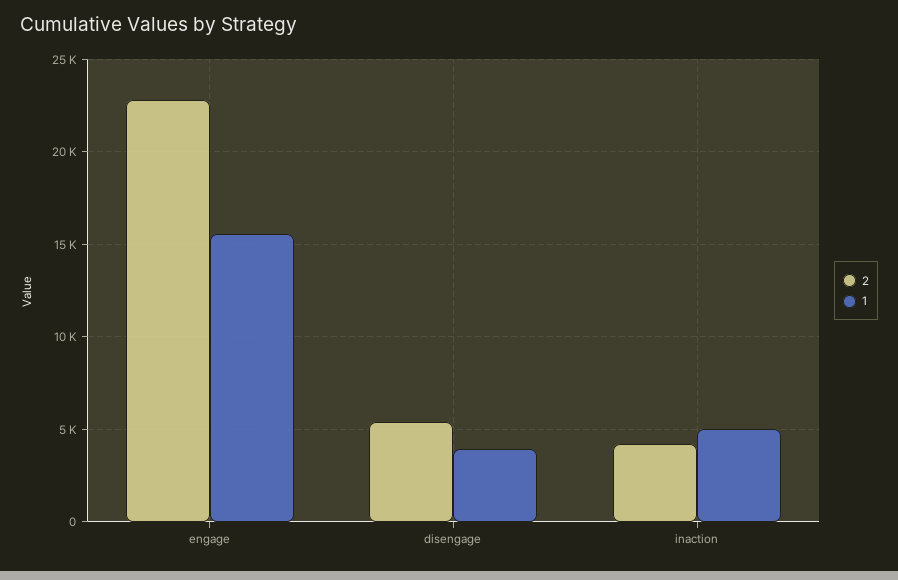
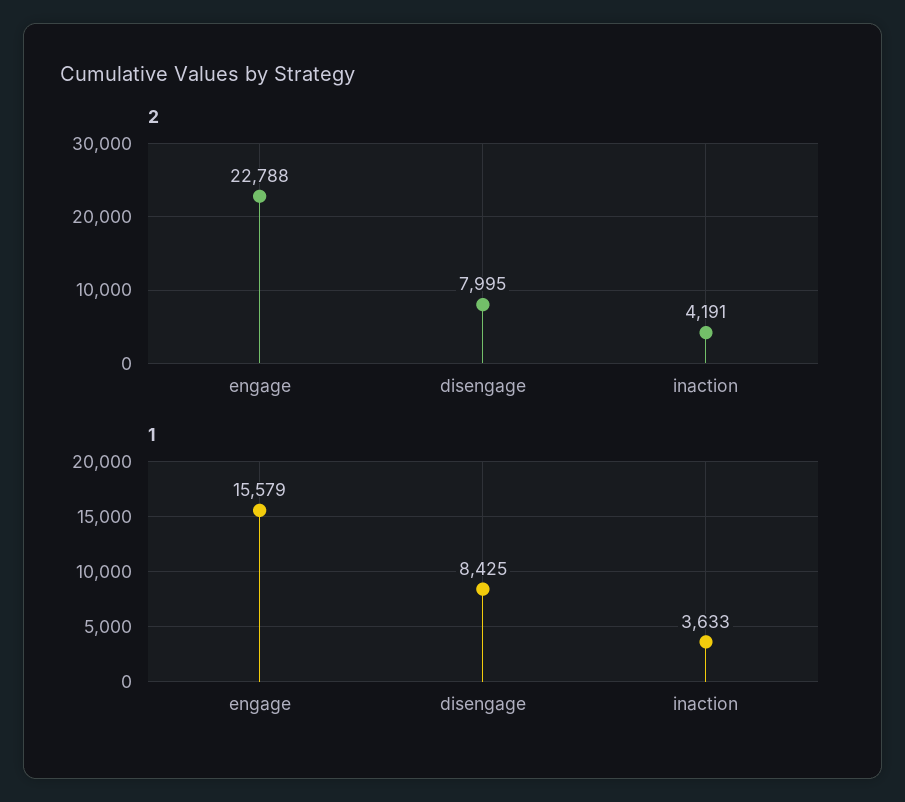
2, disengage: 5500 -> 7995
1, disengage: 4000 -> 8425
1, inaction: 5000 -> 3633

